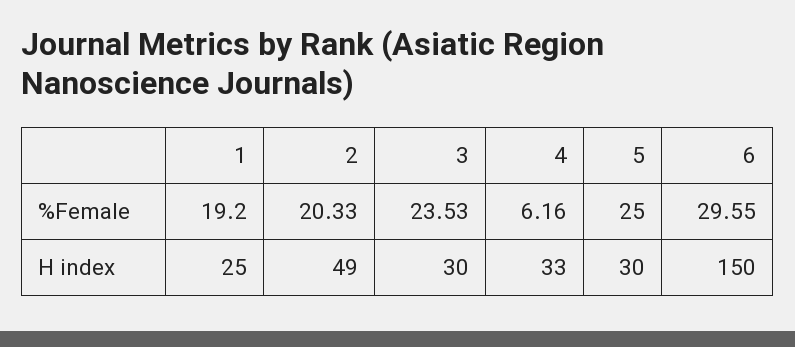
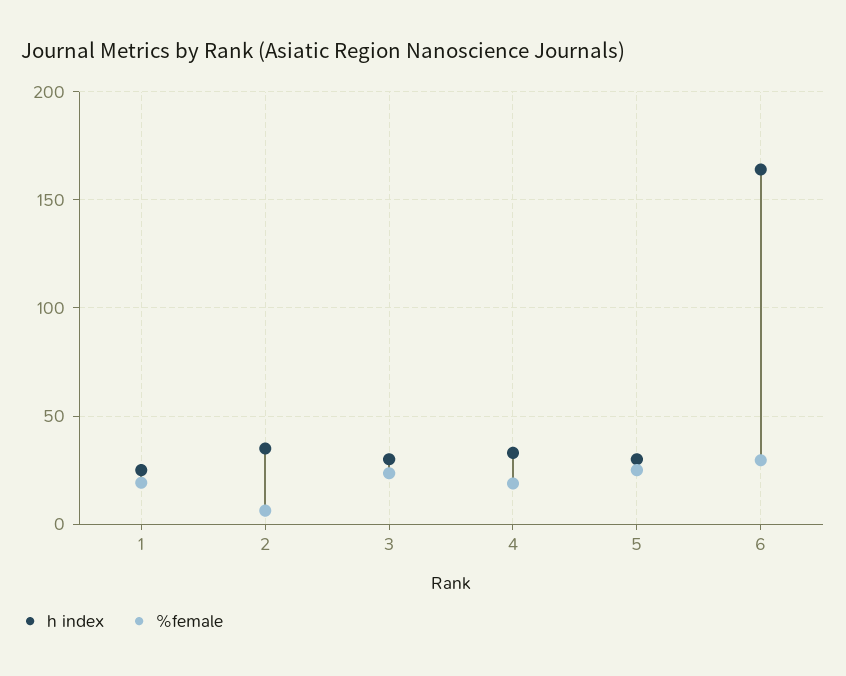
%Female, 2: 20.33 -> 5
%Female, 4: 6.16 -> 20
H index, 2: 49 -> 35
H index, 6: 150 -> 165

